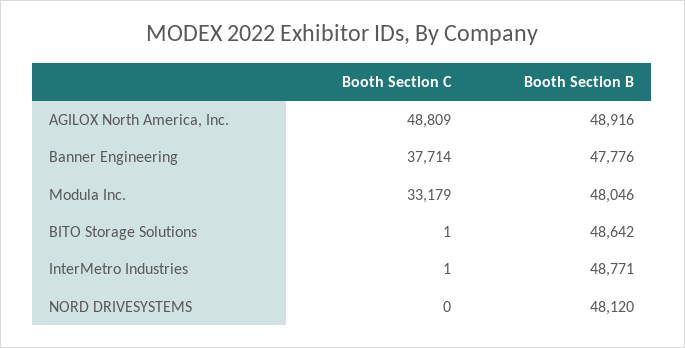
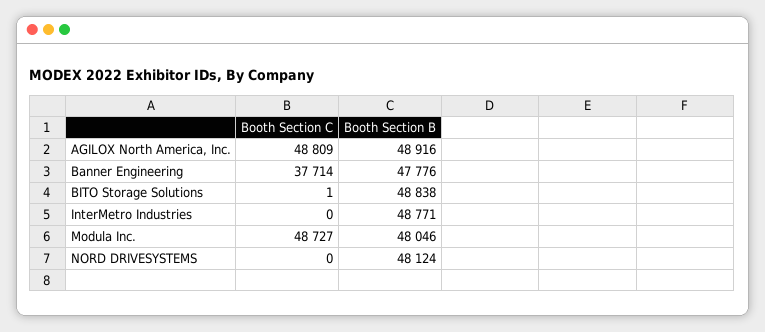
Booth Section C, Modula Inc.: 33179 -> 48727
Booth Section B, BITO Storage Solutions: 48642 -> 48838
Booth Section C, InterMetro Industries: 1 -> 0
Booth Section B, NORD DRIVESYSTEMS: 48120 -> 48124

